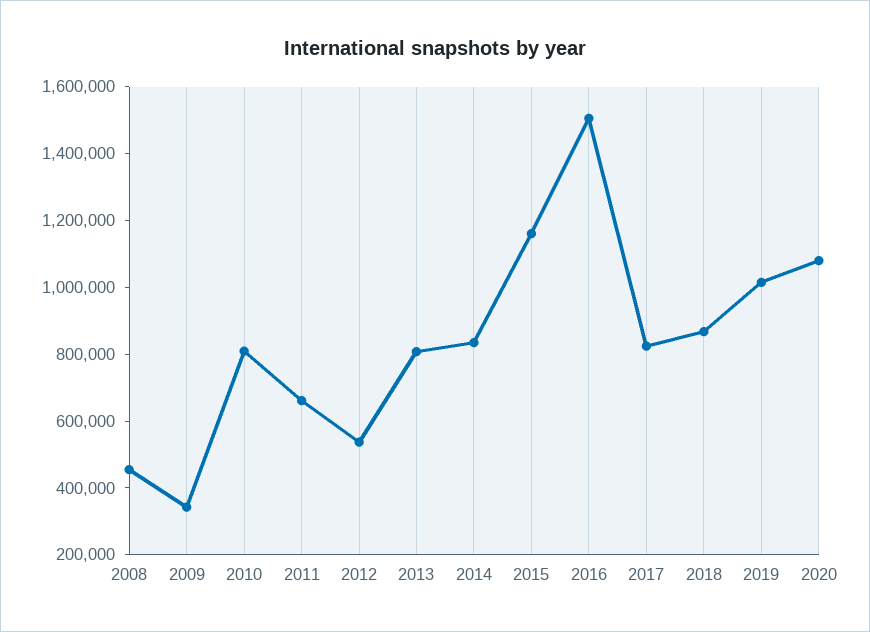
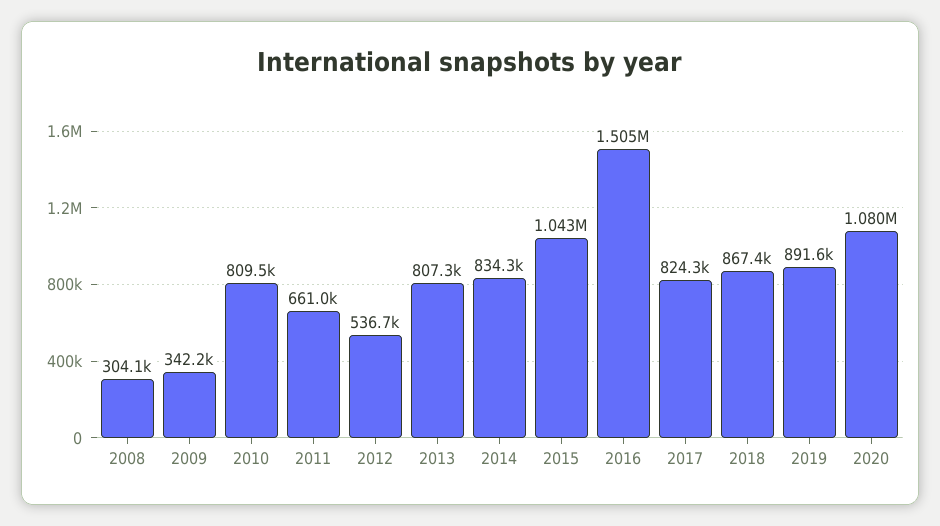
2008: 450000 -> 304100
2015: 1150000 -> 1043000
2019: 1000000 -> 891600

